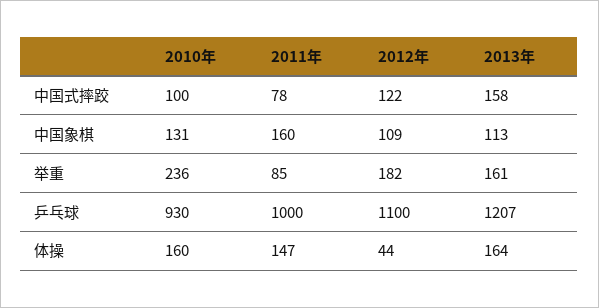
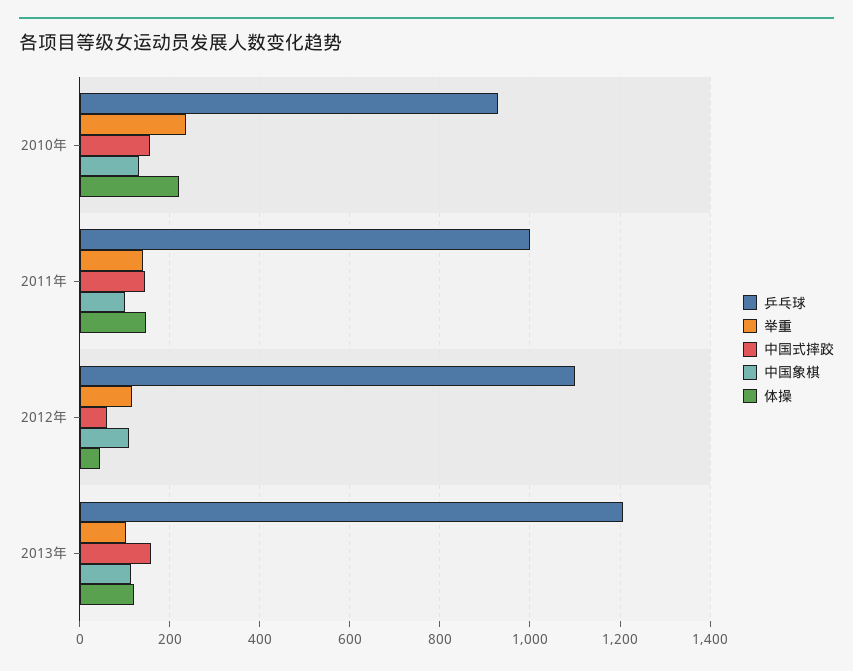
中国式摔跤, 2010年: 100 -> 160
中国式摔跤, 2011年: 78 -> 140
中国式摔跤, 2012年: 122 -> 60
中国象棋, 2011年: 160 -> 100
举重, 2011年: 85 -> 140
举重, 2012年: 182 -> 120
举重, 2013年: 161 -> 100
体操, 2010年: 160 -> 220
体操, 2013年: 164 -> 120

